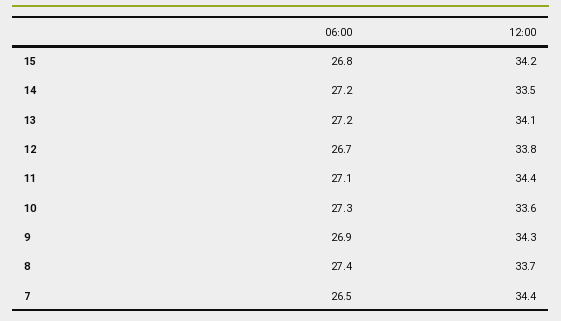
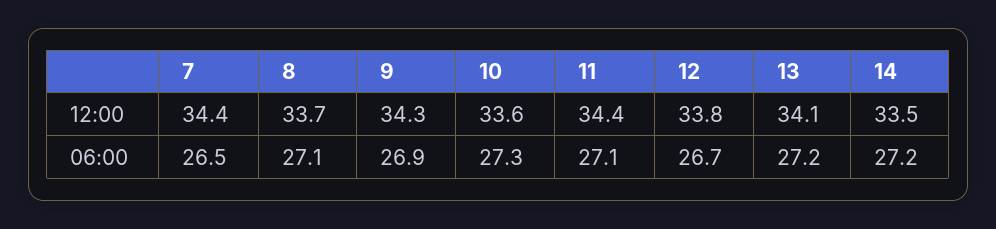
06:00, 15: 26.8 -> none
12:00, 15: 34.2 -> none
06:00, 8: 27.4 -> 27.1

